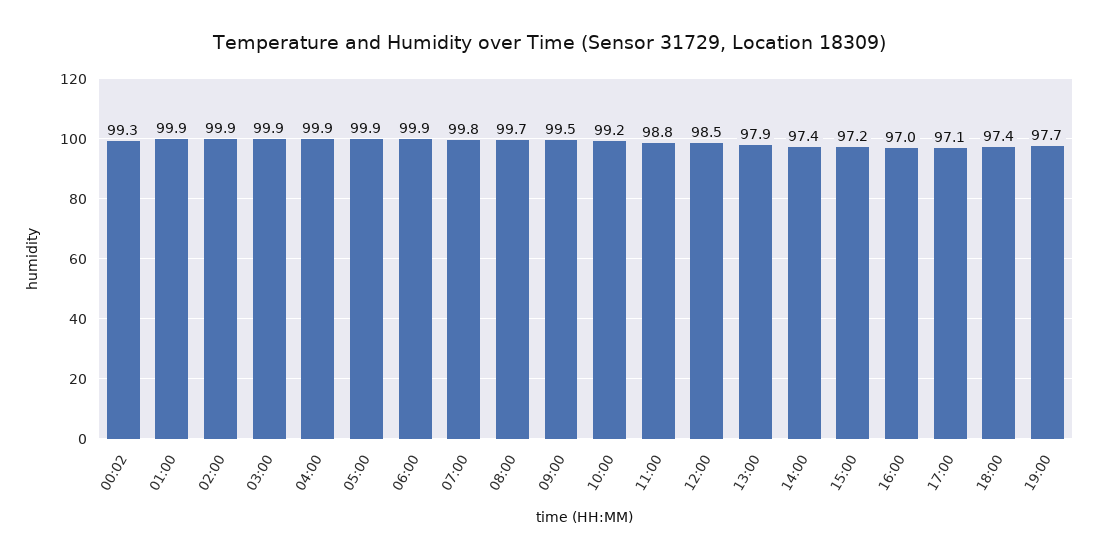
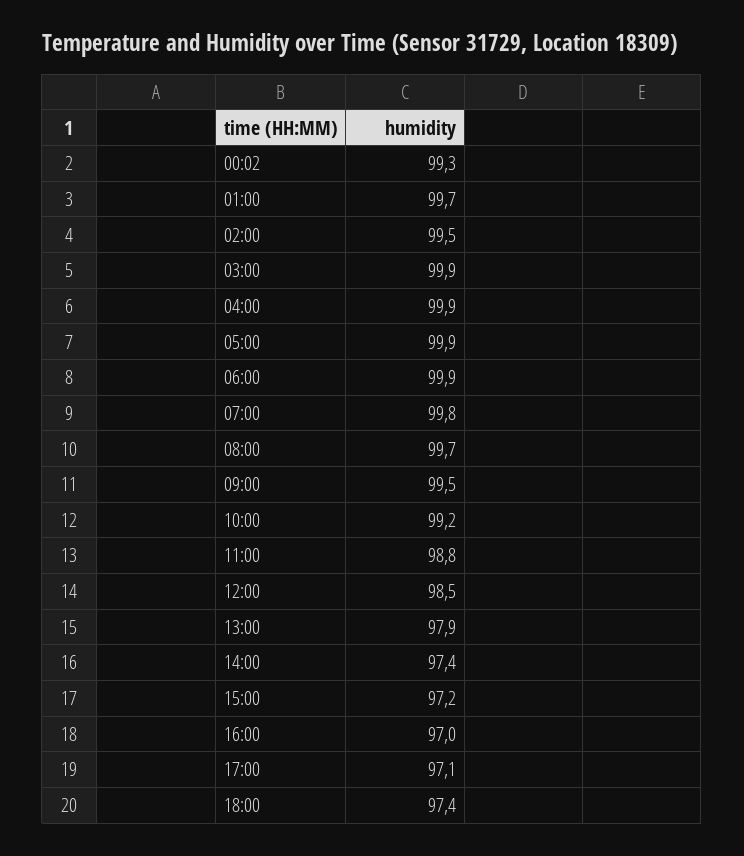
01:00: 99.9 -> 99.7
02:00: 99.9 -> 99.5
19:00: 97.7 -> none

